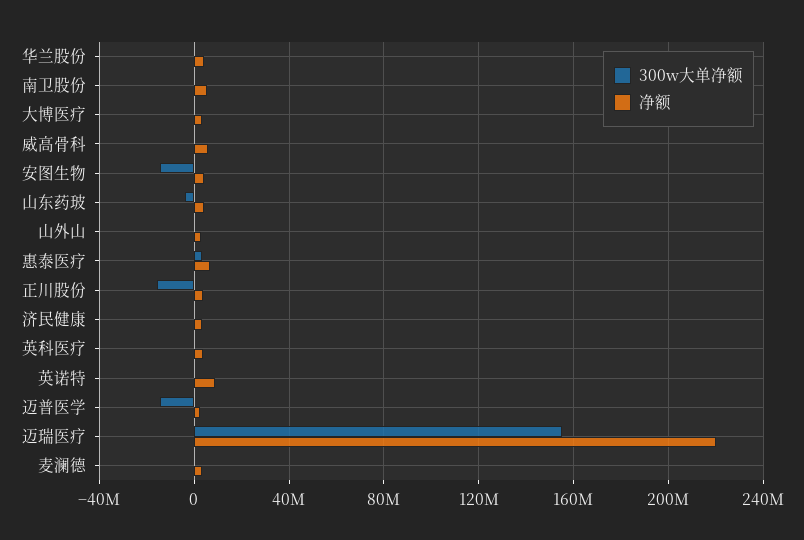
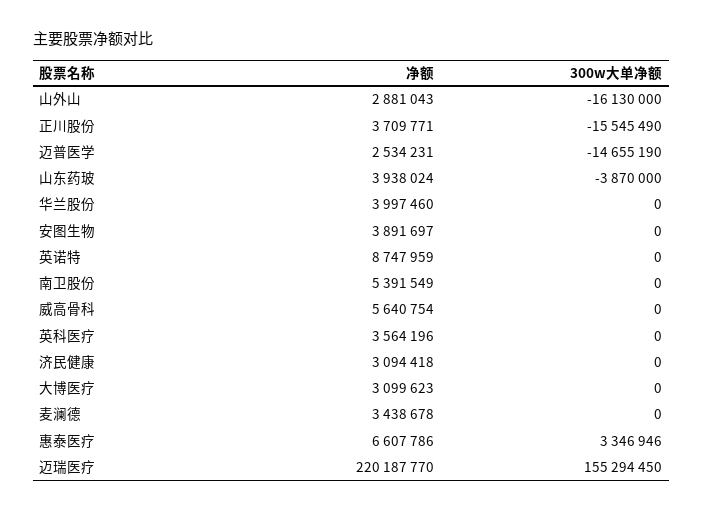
300w大单净额, 安图生物: -15000000 -> 0
300w大单净额, 山外山: 0 -> -16130000

